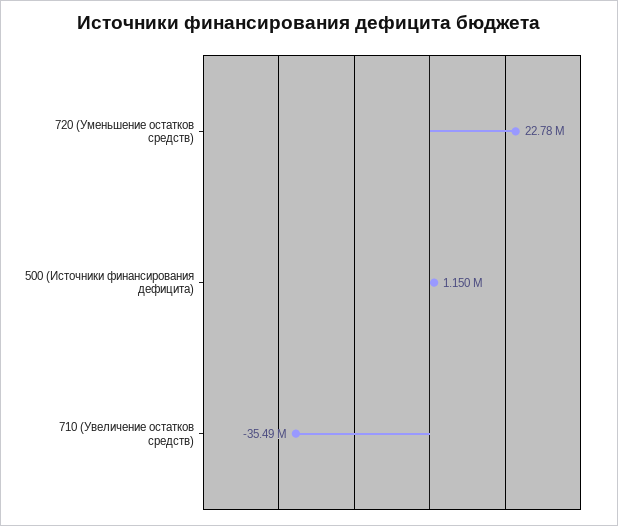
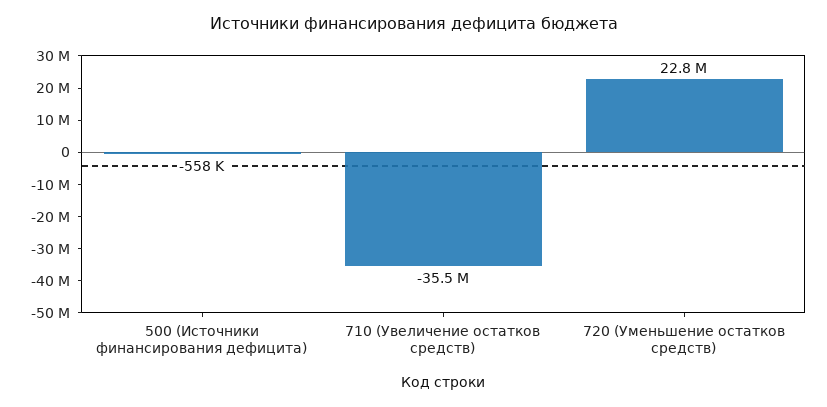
500 (Источники финансирования дефицита): 1150000 -> -558000

